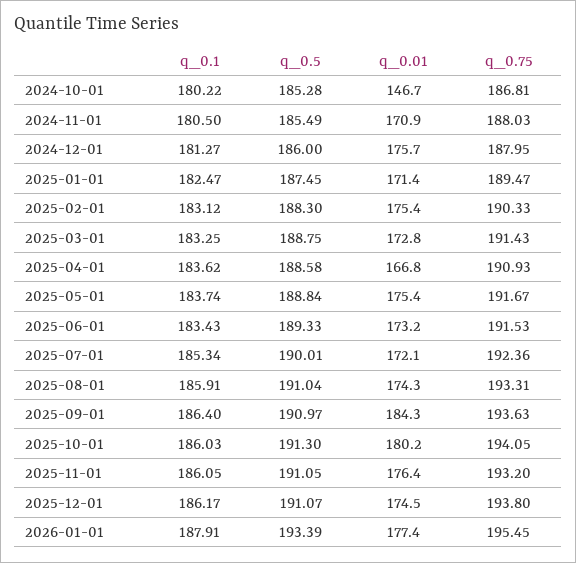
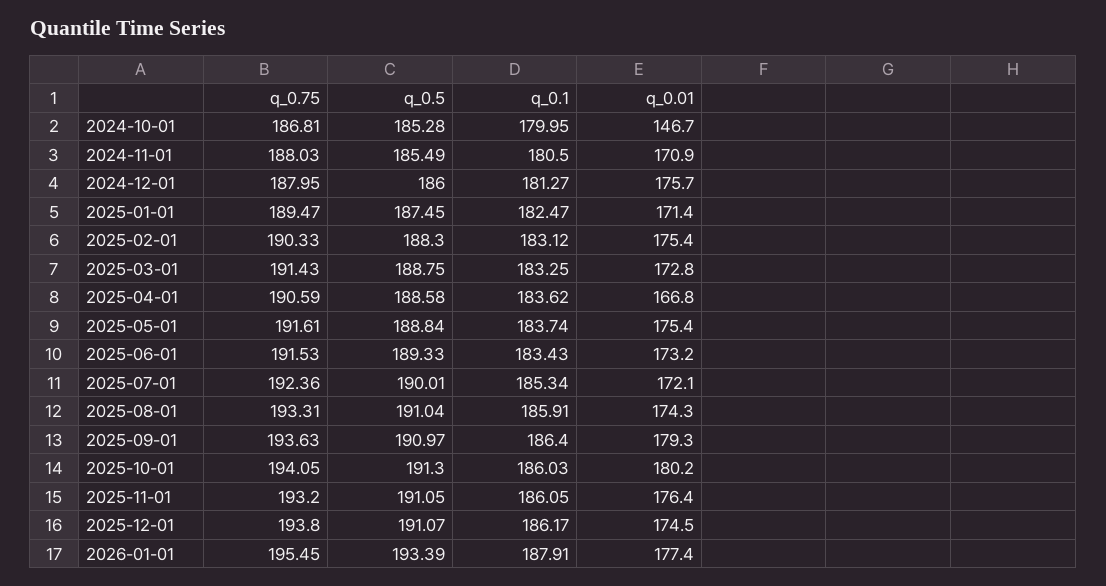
q_0.1, 2024-10-01: 180.22 -> 179.95
q_0.75, 2025-04-01: 190.93 -> 190.59
q_0.75, 2025-05-01: 191.67 -> 191.61
q_0.01, 2025-09-01: 184.3 -> 179.3

